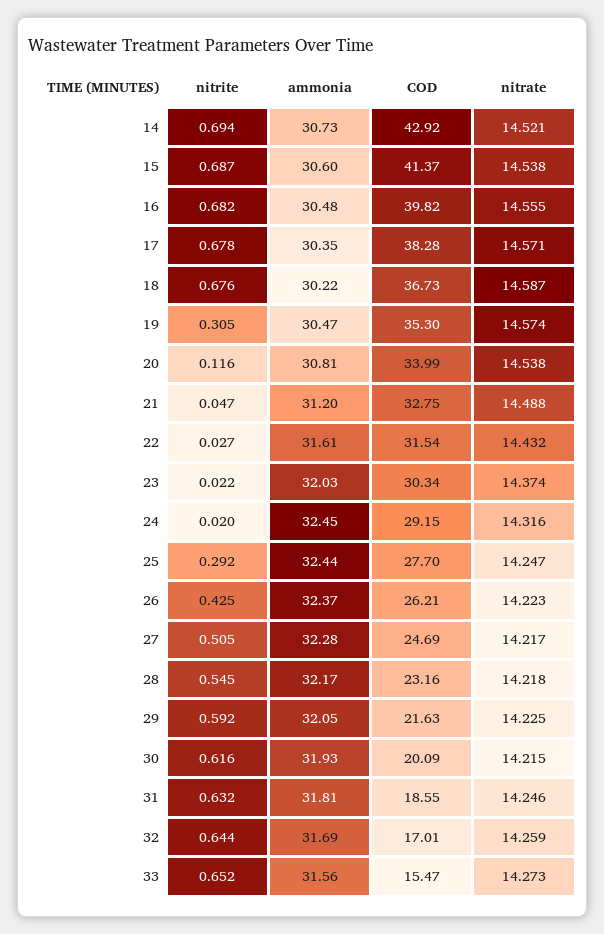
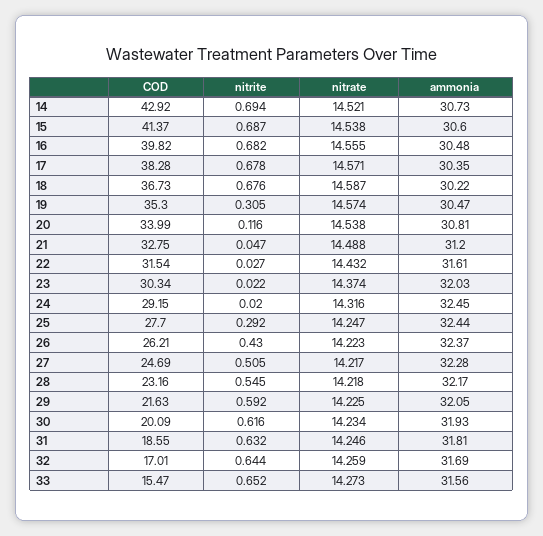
nitrite, 26: 0.425 -> 0.43
nitrate, 30: 14.215 -> 14.234

